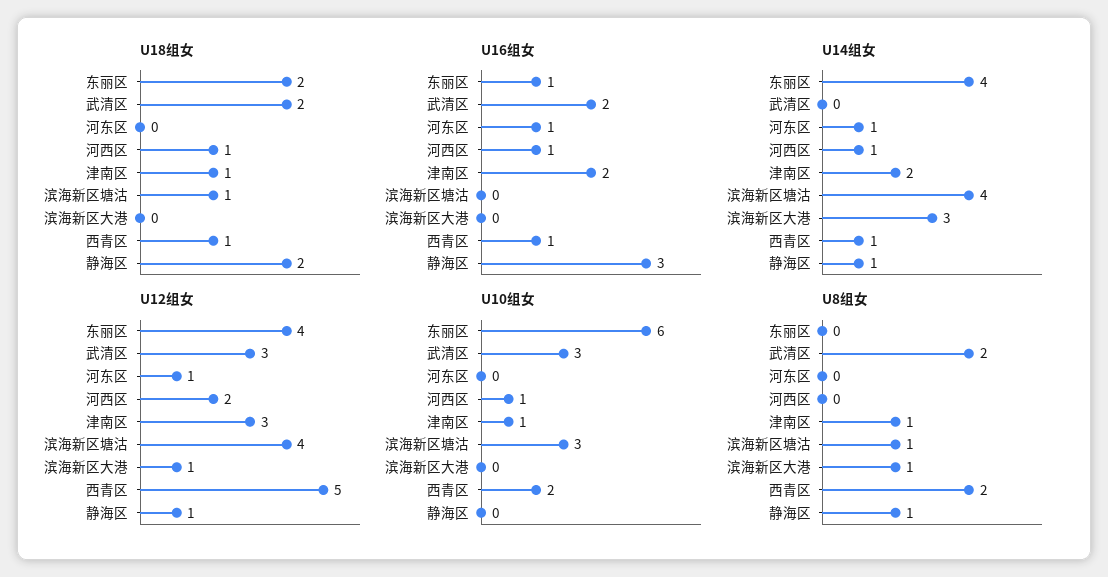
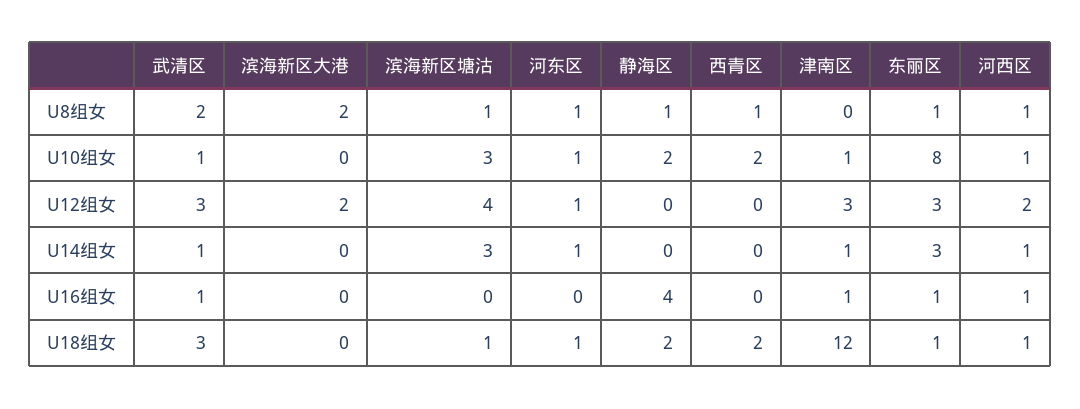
U18组女, 东丽区: 2 -> 1
U18组女, 武清区: 2 -> 3
U18组女, 河东区: 0 -> 1
U18组女, 津南区: 1 -> 12
U18组女, 西青区: 1 -> 2
U16组女, 武清区: 2 -> 1
U16组女, 河东区: 1 -> 0
U16组女, 津南区: 2 -> 1
U16组女, 西青区: 1 -> 0
U16组女, 静海区: 3 -> 4
U14组女, 东丽区: 4 -> 3
U14组女, 武清区: 0 -> 1
U14组女, 津南区: 2 -> 1
U14组女, 滨海新区塘沽: 4 -> 3
U14组女, 滨海新区大港: 3 -> 0
U14组女, 西青区: 1 -> 0
U14组女, 静海区: 1 -> 0
U12组女, 东丽区: 4 -> 3
U12组女, 滨海新区大港: 1 -> 2
U12组女, 西青区: 5 -> 0
U12组女, 静海区: 1 -> 0
U10组女, 东丽区: 6 -> 8
U10组女, 武清区: 3 -> 1
U10组女, 河东区: 0 -> 1
U10组女, 静海区: 0 -> 2
U8组女, 东丽区: 0 -> 1
U8组女, 河东区: 0 -> 1
U8组女, 河西区: 0 -> 1
U8组女, 津南区: 1 -> 0
U8组女, 滨海新区大港: 1 -> 2
U8组女, 西青区: 2 -> 1

